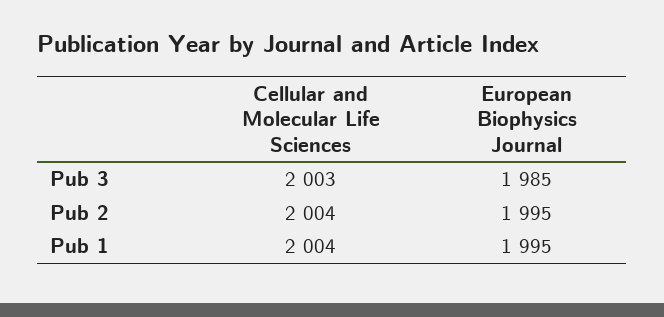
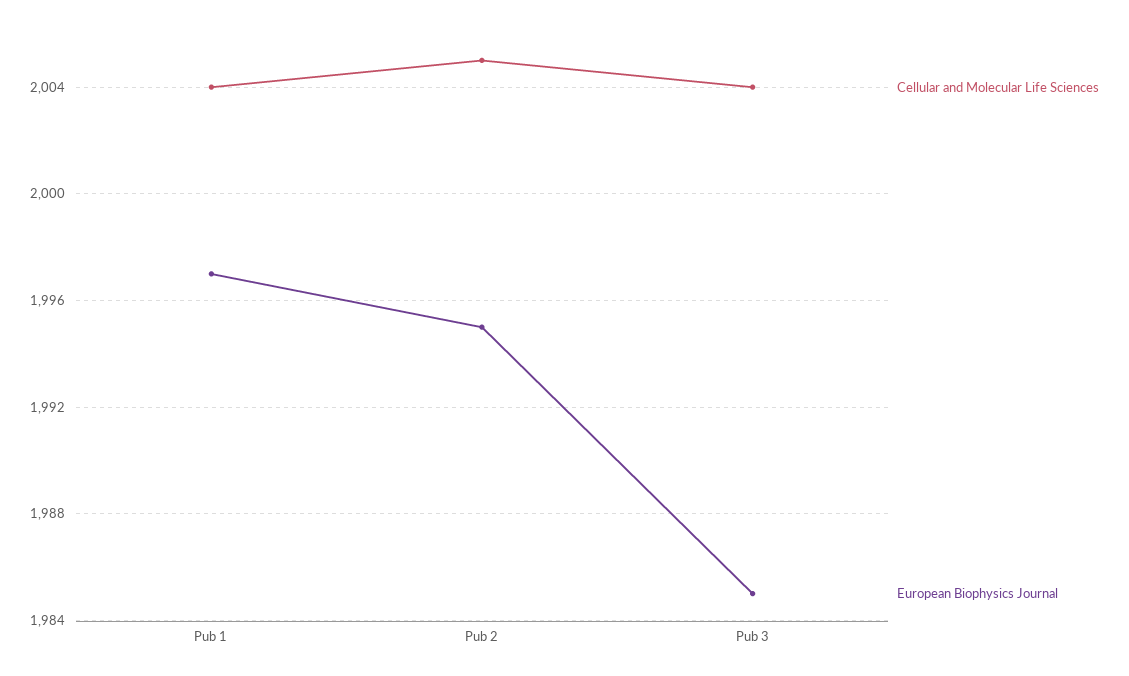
Cellular and Molecular Life Sciences, Pub 3: 2003 -> 2004
Cellular and Molecular Life Sciences, Pub 2: 2004 -> 2005
European Biophysics Journal, Pub 1: 1995 -> 1997

